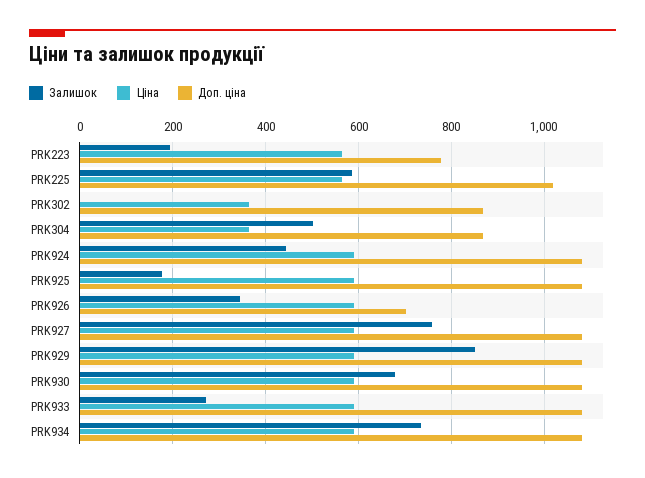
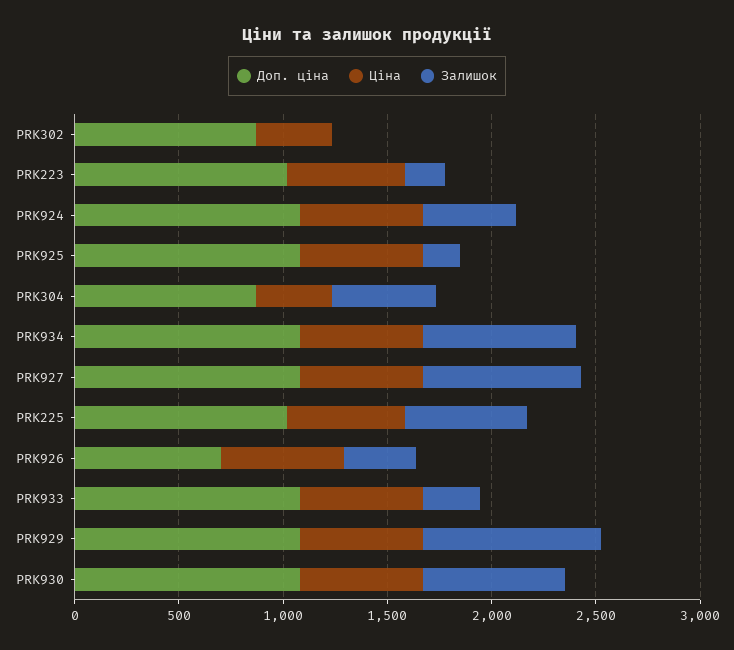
Доп. ціна, PRK223: 780 -> 1000

